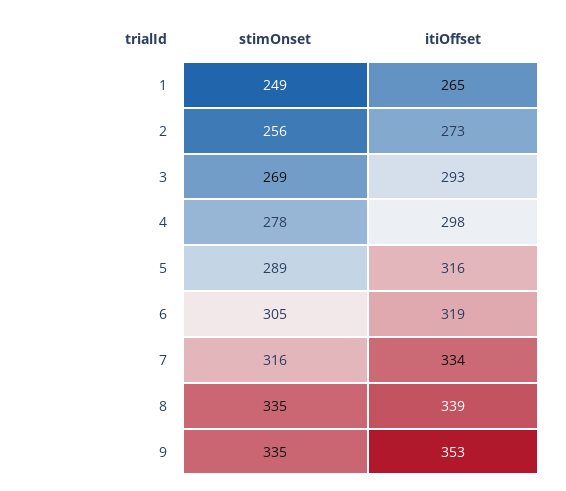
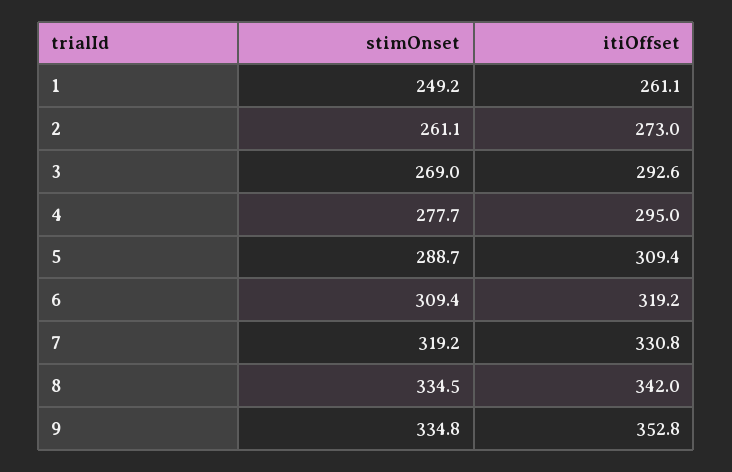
itiOffset, 1: 265 -> 261.1
stimOnset, 2: 256 -> 261.1
itiOffset, 4: 298 -> 295
itiOffset, 5: 316 -> 309.4
stimOnset, 6: 305 -> 309.4
stimOnset, 7: 316 -> 319.2
itiOffset, 7: 334 -> 330.8
itiOffset, 8: 339 -> 342

